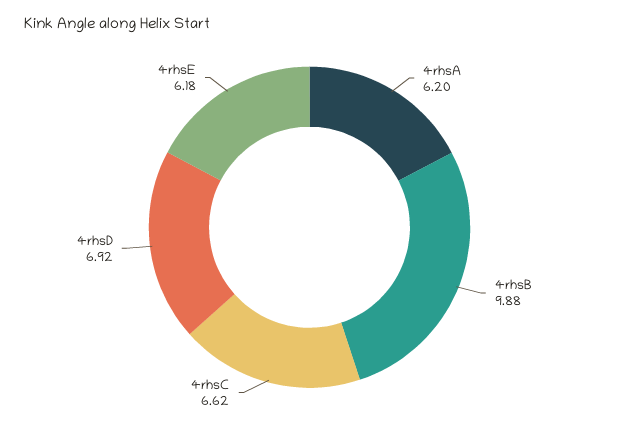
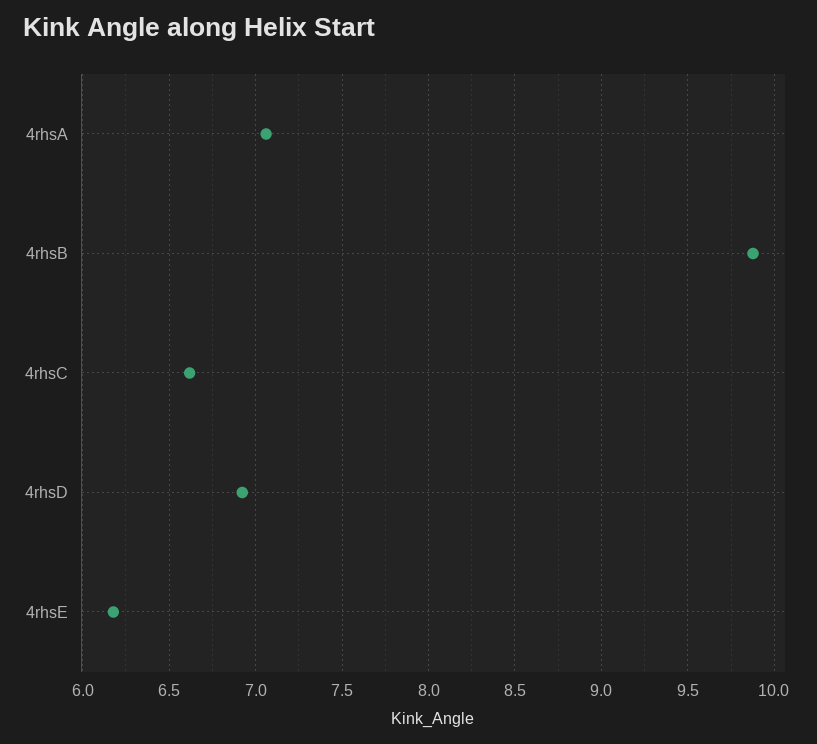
4rhsA: 6.2 -> 7.05

